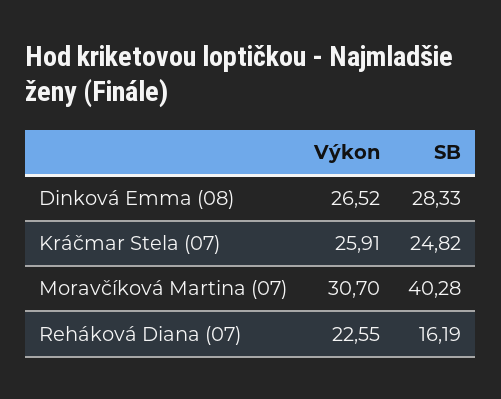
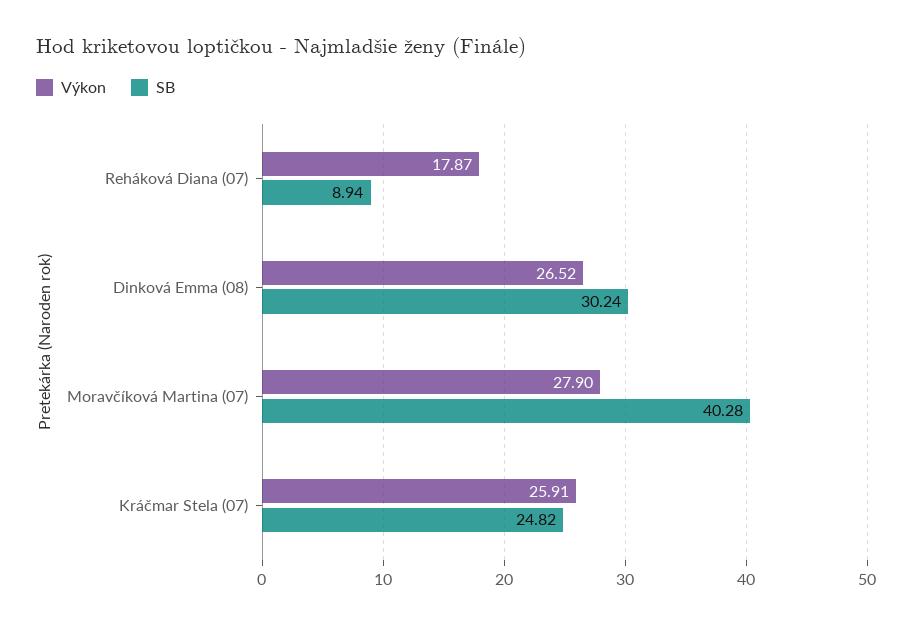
SB, Dinková Emma (08): 28.33 -> 30.24
Výkon, Moravčíková Martina (07): 30.7 -> 27.9
Výkon, Reháková Diana (07): 22.55 -> 17.87
SB, Reháková Diana (07): 16.19 -> 8.94

